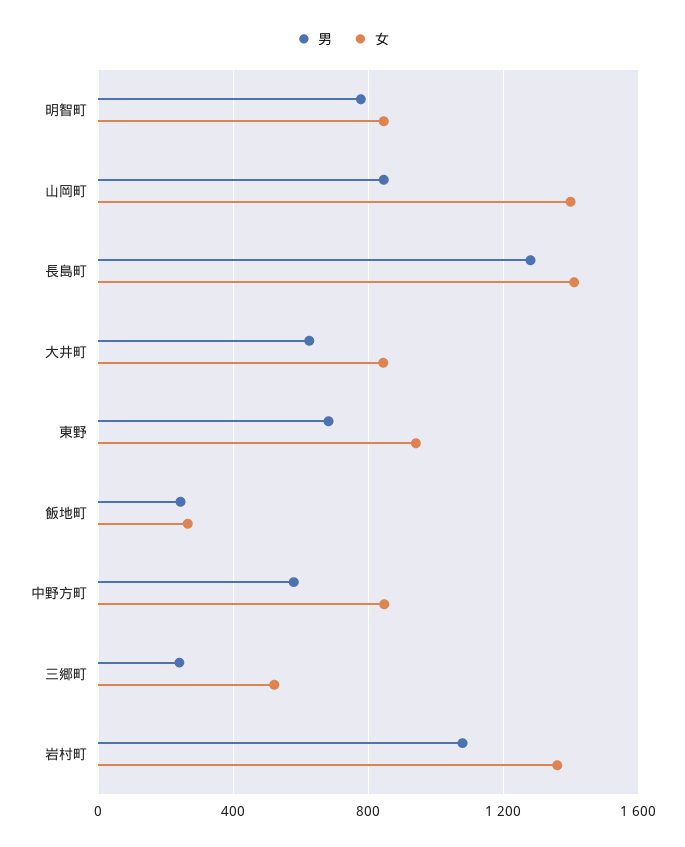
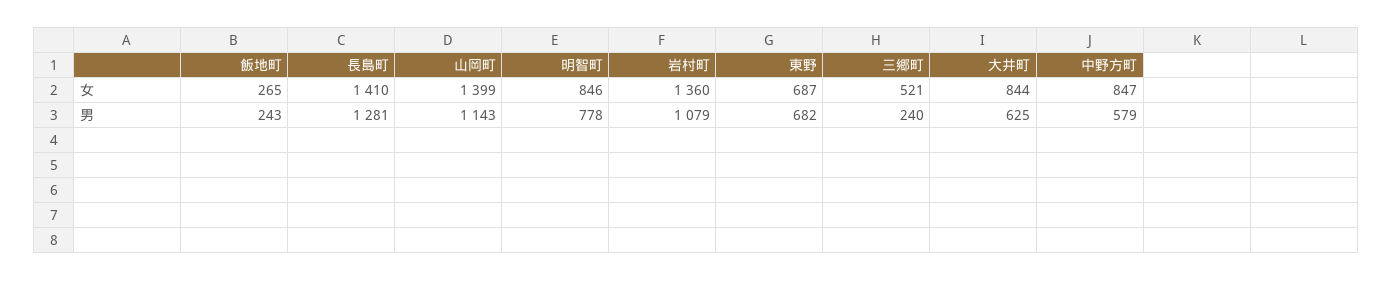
男, 山岡町: 850 -> 1143
女, 東野: 950 -> 687

